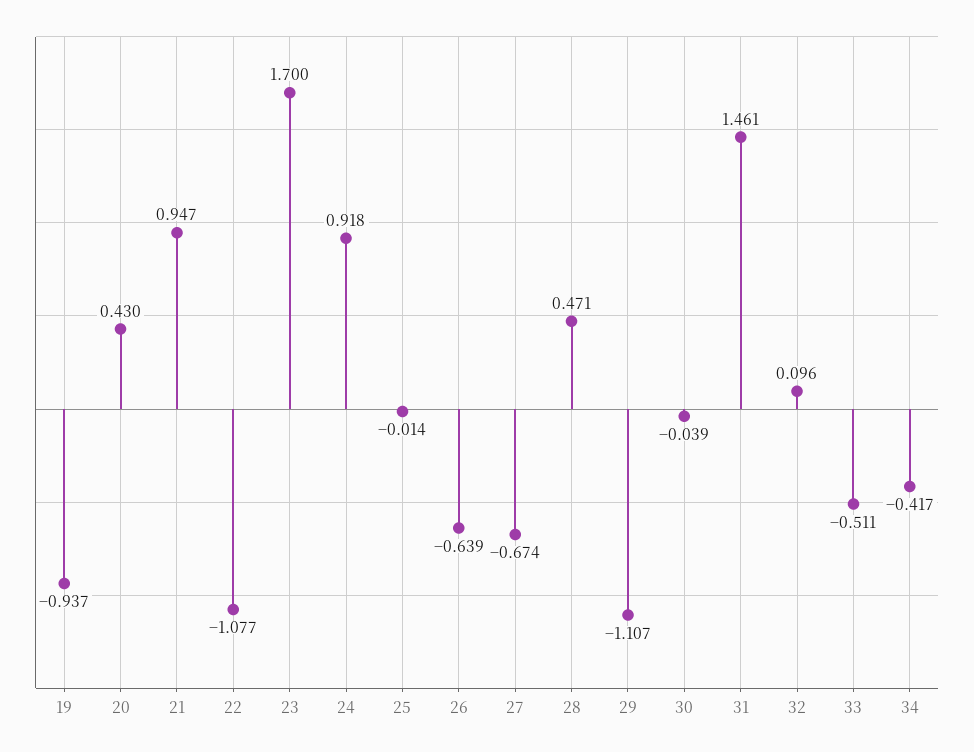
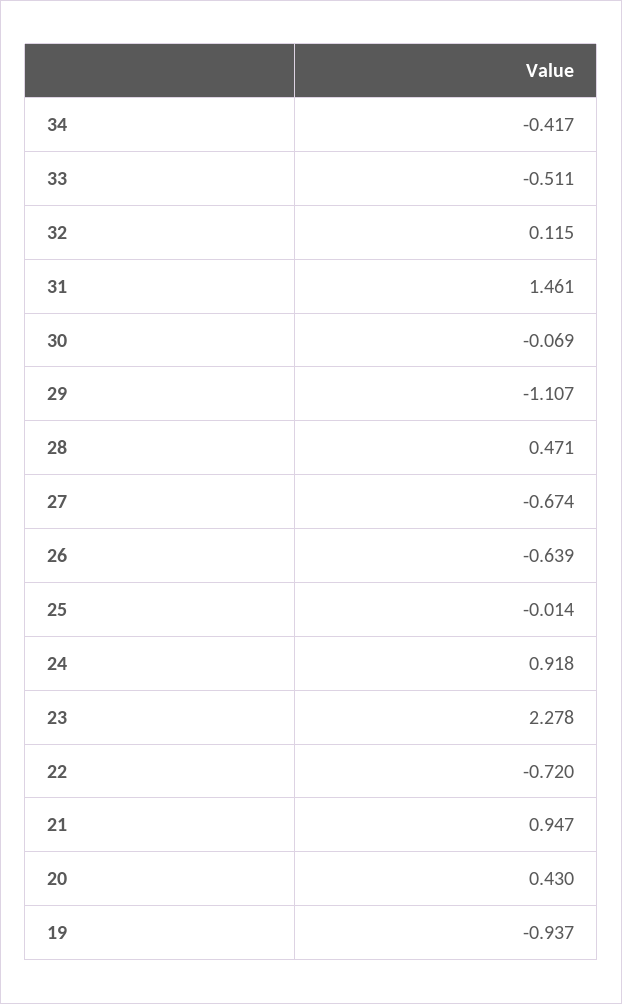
22: -1.077 -> -0.72
23: 1.7 -> 2.278
30: -0.039 -> -0.069
32: 0.096 -> 0.115

